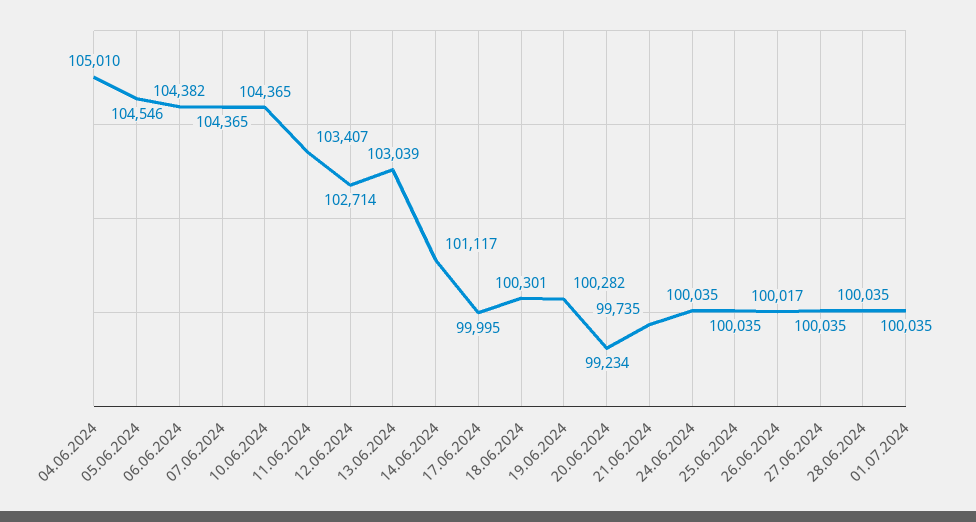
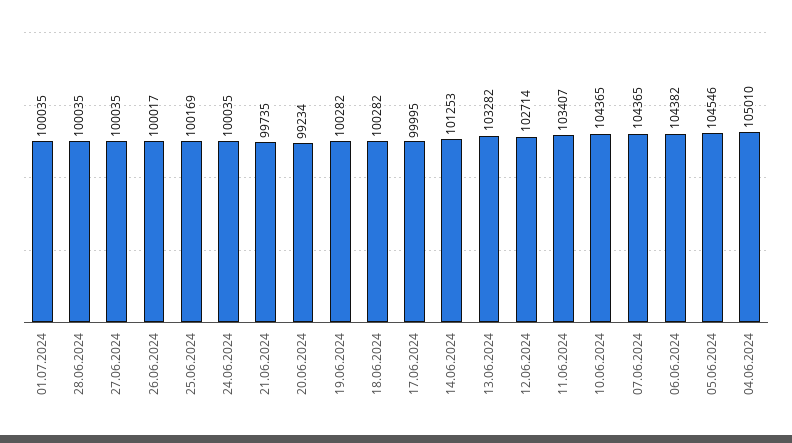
13.06.2024: 103039 -> 103282
14.06.2024: 101117 -> 101253
18.06.2024: 100301 -> 100282
25.06.2024: 100035 -> 100169

